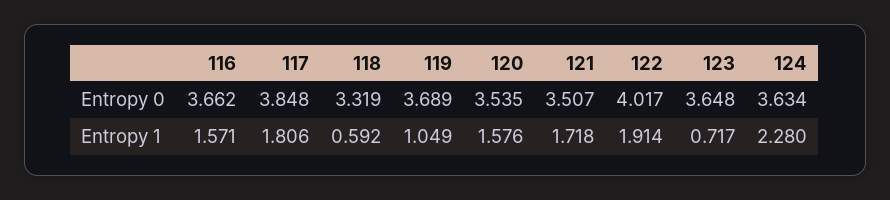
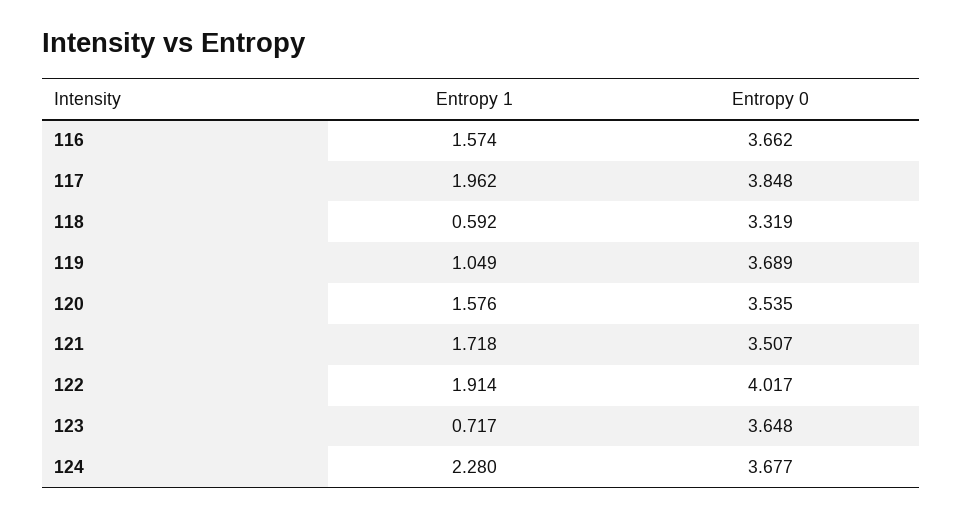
124, Entropy 0: 3.634 -> 3.677
116, Entropy 1: 1.571 -> 1.574
117, Entropy 1: 1.806 -> 1.962

